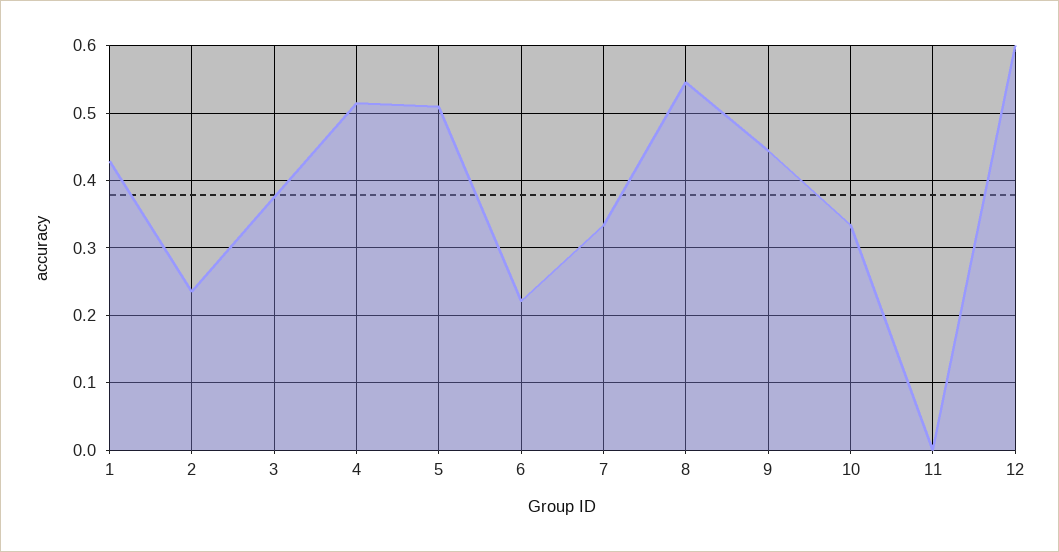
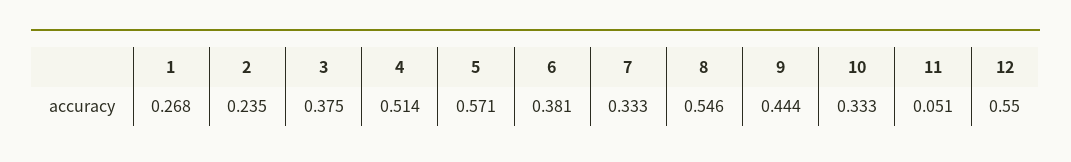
1: 0.43 -> 0.268
5: 0.51 -> 0.571
6: 0.22 -> 0.381
11: 0 -> 0.051
12: 0.6 -> 0.55

